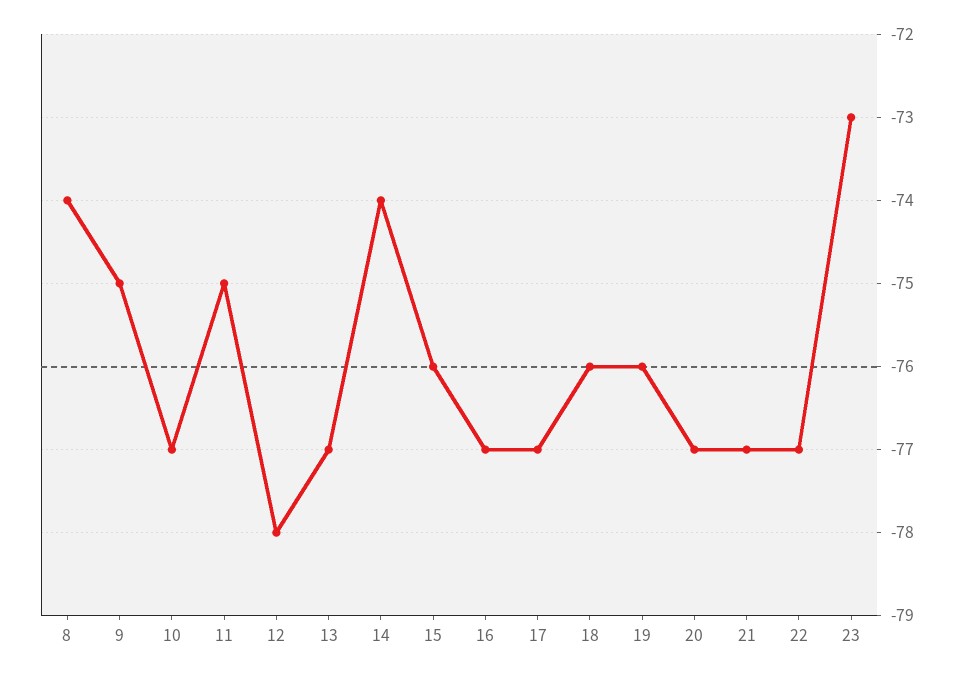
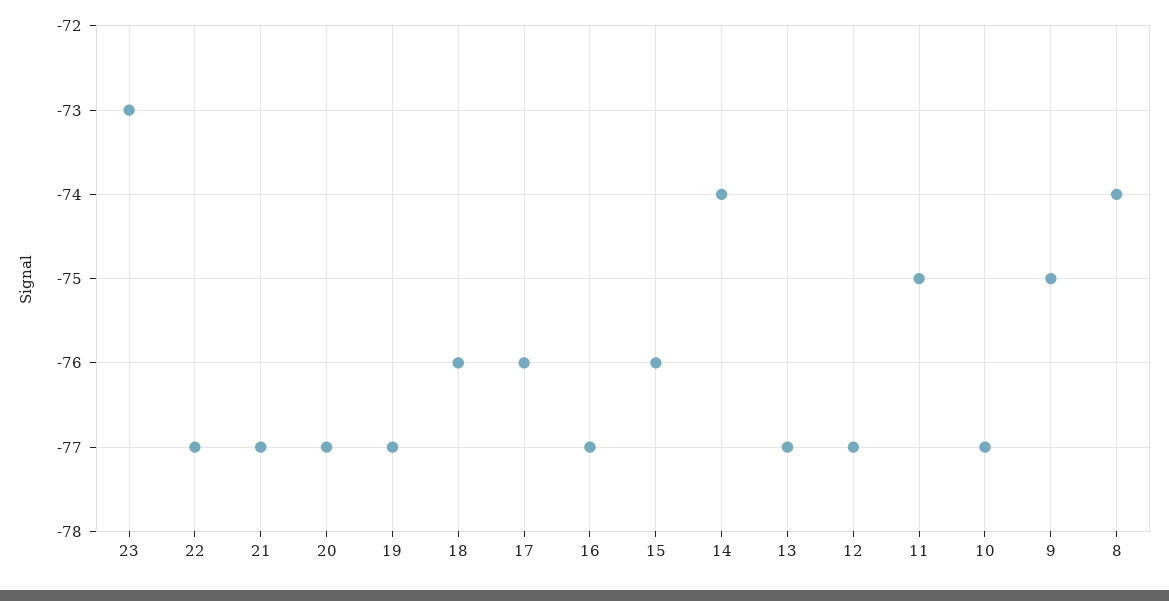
12: -78 -> -77
17: -77 -> -76
19: -76 -> -77

